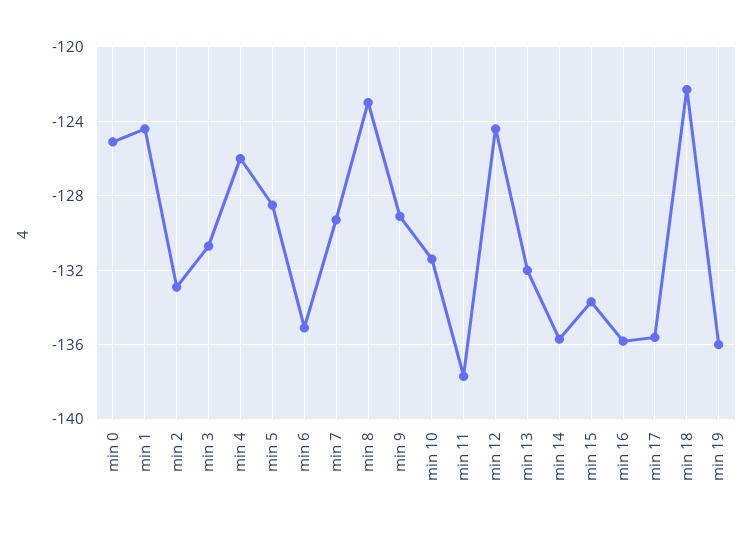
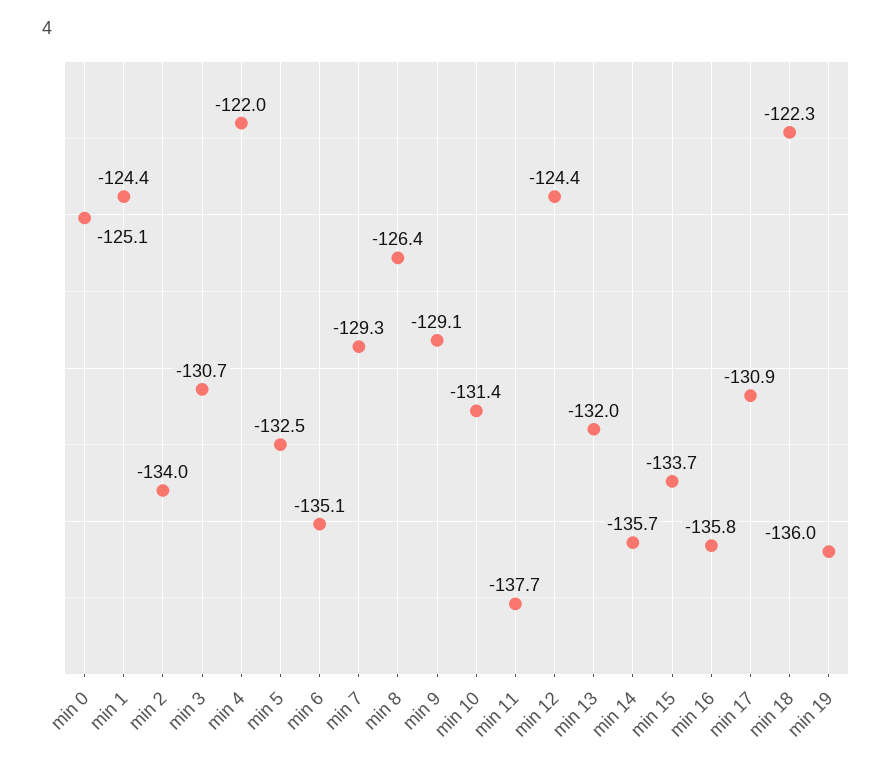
min 2: -133 -> -134
min 4: -126 -> -122
min 5: -128.5 -> -132.5
min 8: -123 -> -126.4
min 17: -135.5 -> -130.9

